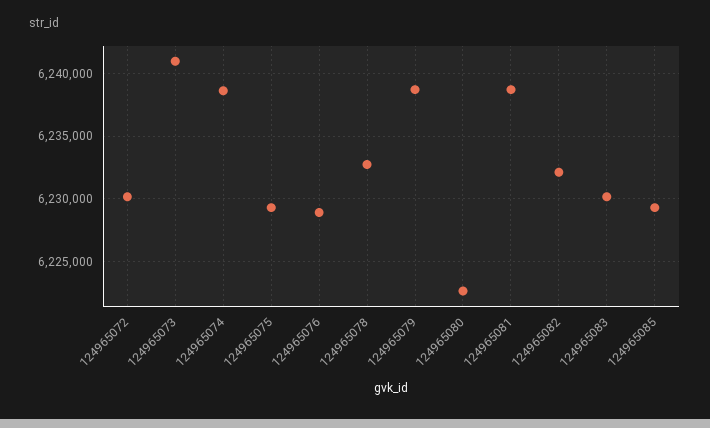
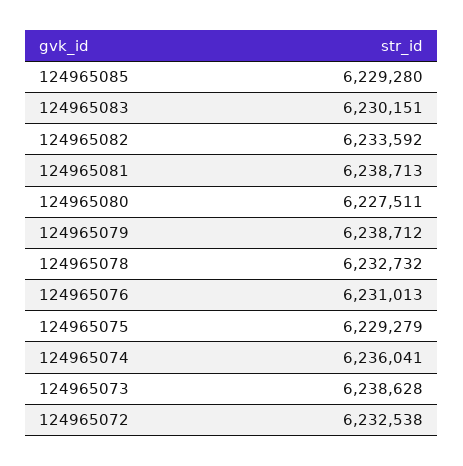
124965072: 6230000 -> 6232538
124965073: 6241000 -> 6238628
124965074: 6238500 -> 6236041
124965076: 6229000 -> 6231013
124965080: 6222500 -> 6227511
124965082: 6232000 -> 6233592

